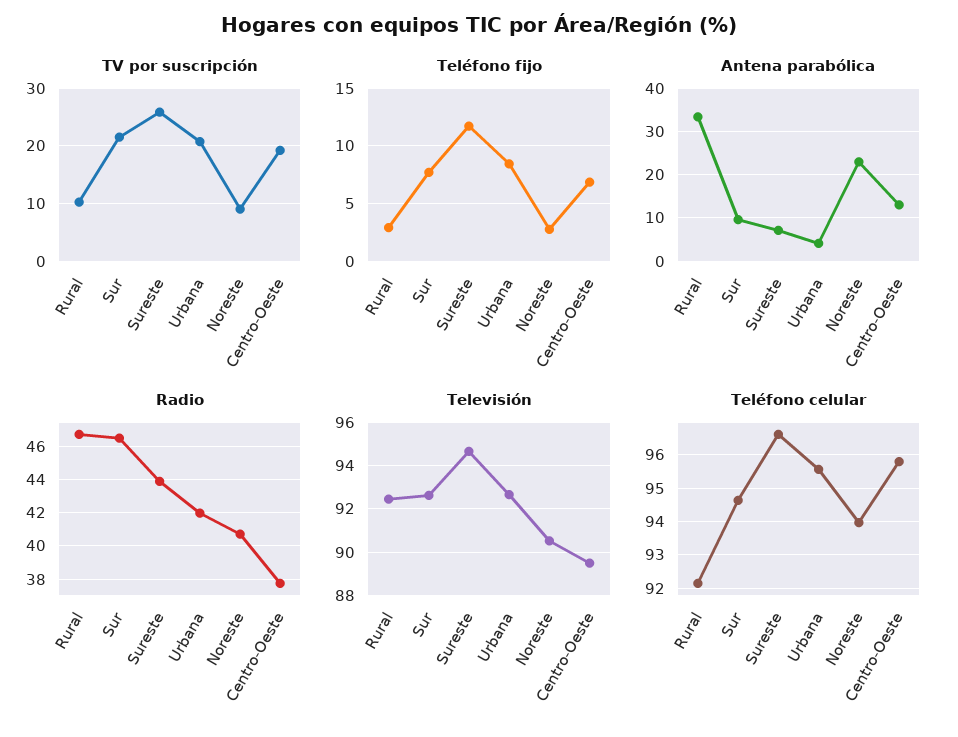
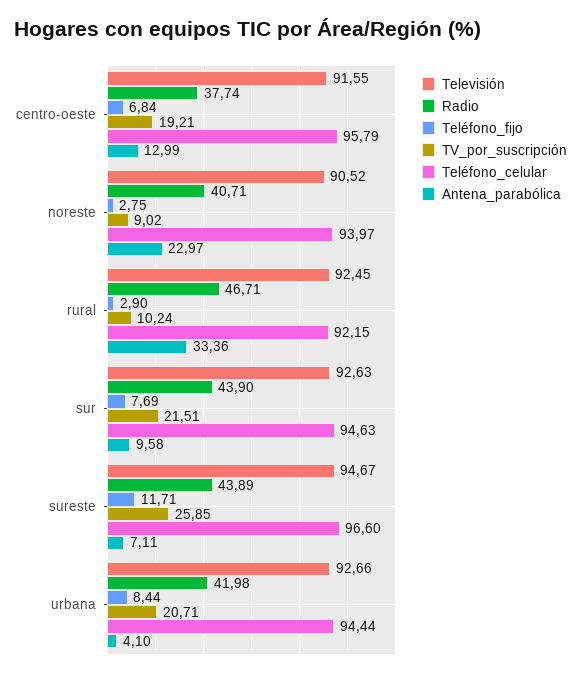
Radio, Sur: 46.5 -> 43.9
Televisión, Centro-Oeste: 89.5 -> 91.55
Teléfono celular, Urbana: 95.6 -> 94.44

